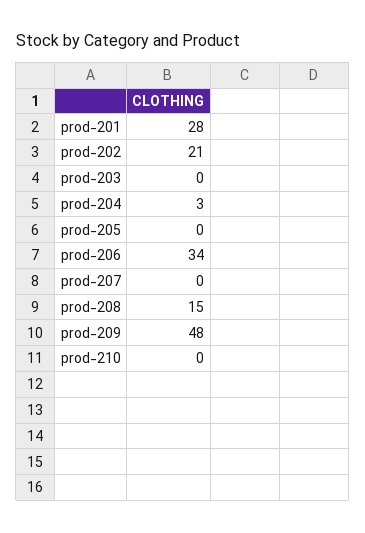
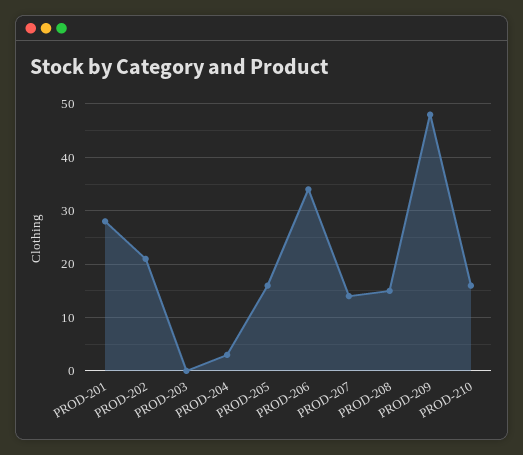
prod-205: 0 -> 15
prod-207: 0 -> 15
prod-210: 0 -> 15

